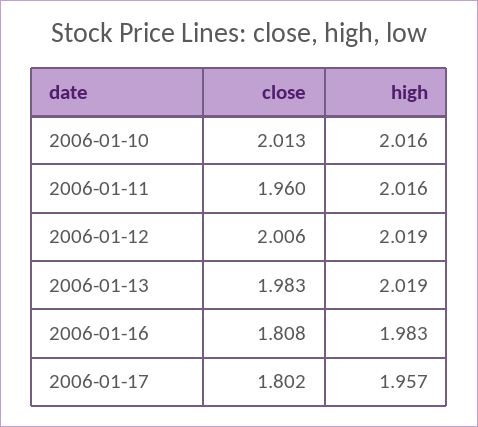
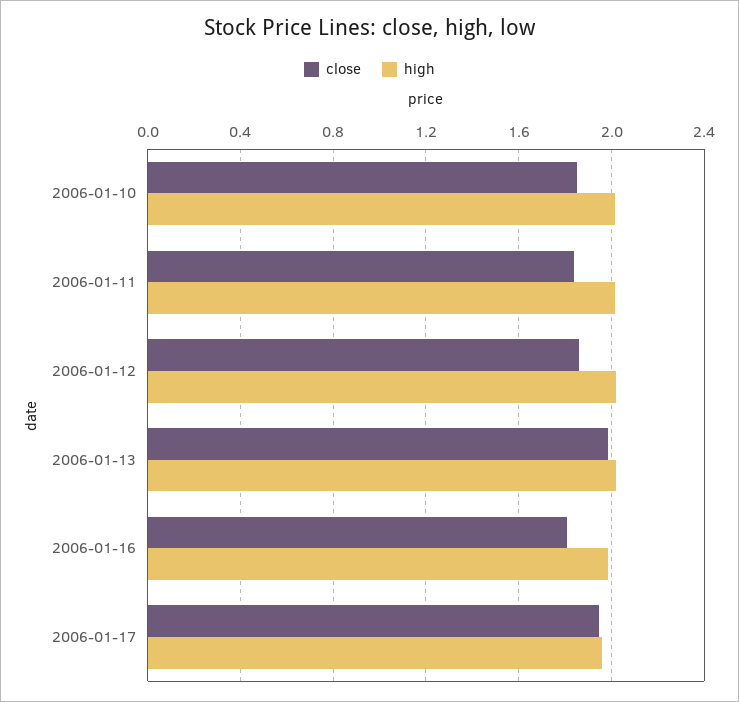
close, 2006-01-10: 2.013 -> 1.85
close, 2006-01-11: 1.96 -> 1.85
close, 2006-01-12: 2.006 -> 1.85
close, 2006-01-17: 1.802 -> 1.95

